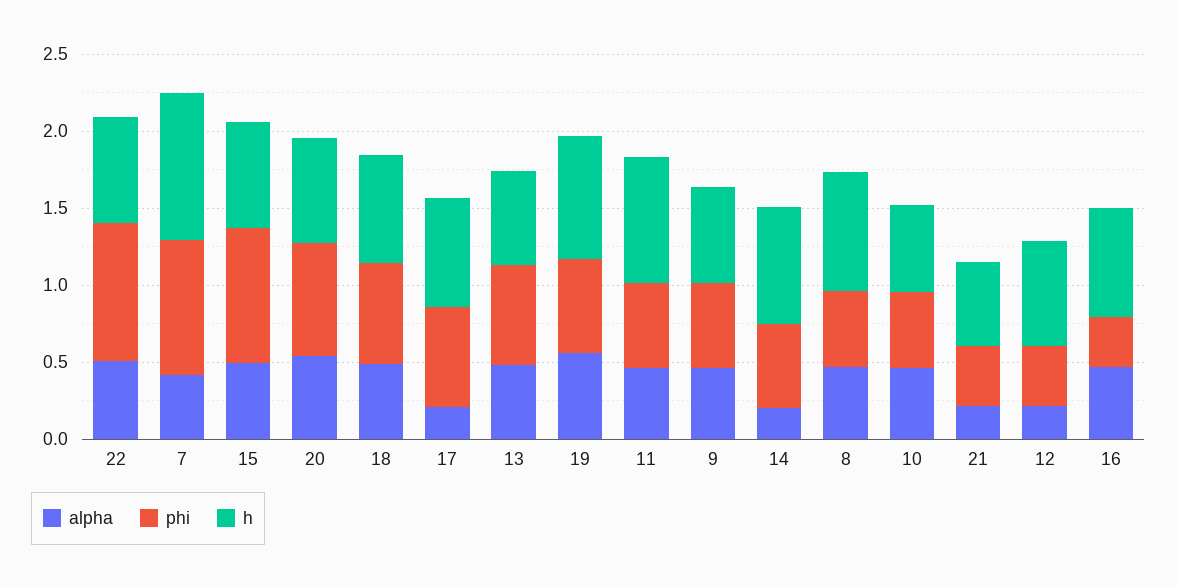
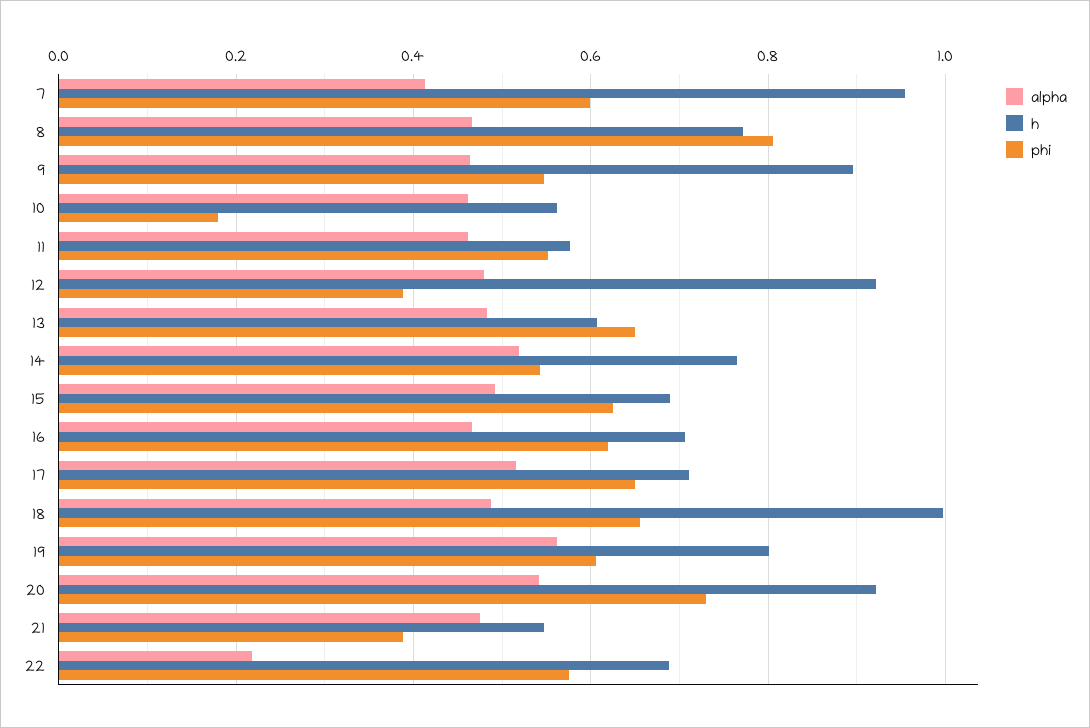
alpha, 22: 0.5 -> 0.22
phi, 22: 0.9 -> 0.58
phi, 7: 0.9 -> 0.6
phi, 15: 0.9 -> 0.62
h, 20: 0.7 -> 0.92
h, 18: 0.7 -> 1
alpha, 17: 0.2 -> 0.52
h, 11: 0.8 -> 0.58
h, 9: 0.6 -> 0.9
alpha, 14: 0.2 -> 0.52
phi, 8: 0.5 -> 0.8
phi, 10: 0.5 -> 0.18
alpha, 21: 0.2 -> 0.48
alpha, 12: 0.2 -> 0.48
h, 12: 0.7 -> 0.92
phi, 16: 0.3 -> 0.62

